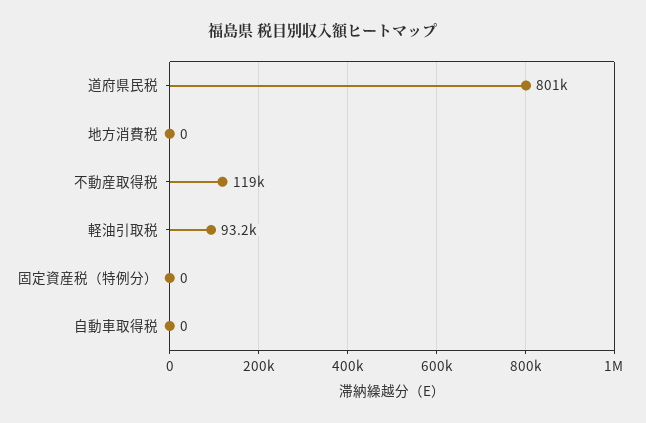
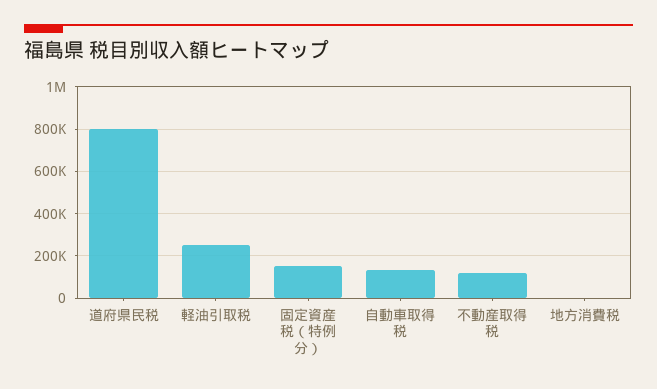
軽油引取税: 93200 -> 250000
固定資産税（特例分）: 0 -> 150000
自動車取得税: 0 -> 150000

